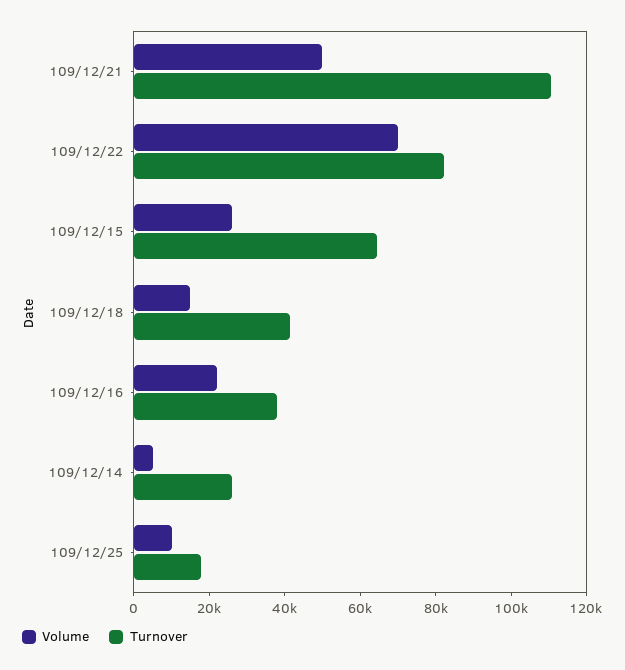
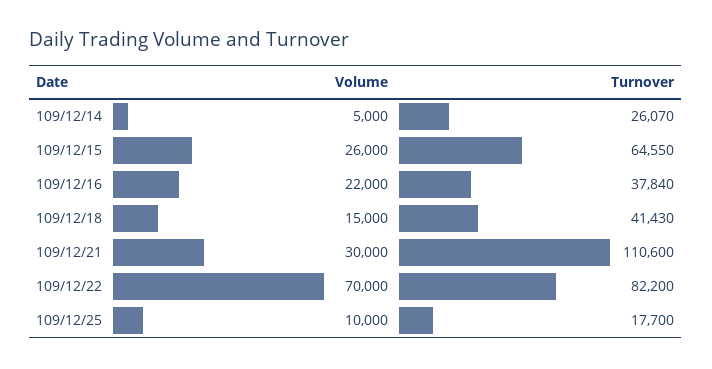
Volume, 109/12/21: 50000 -> 30000

